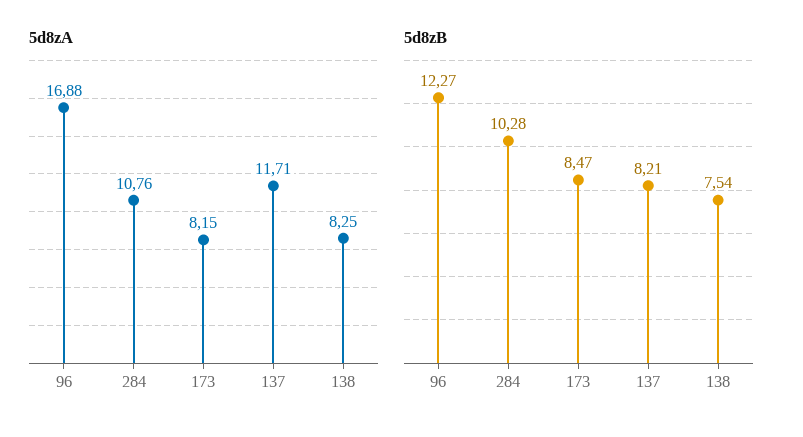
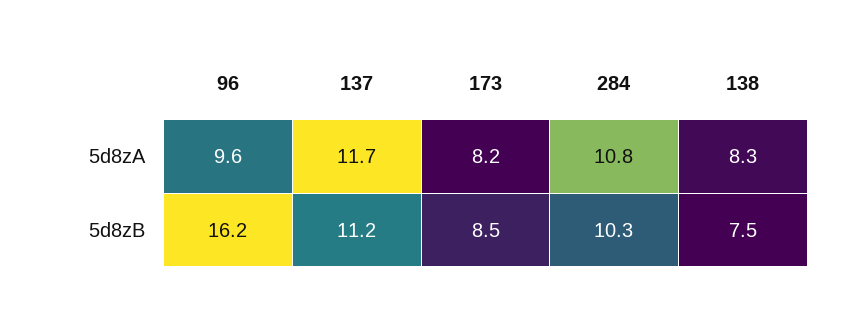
5d8zA, 96: 16.88 -> 9.6
5d8zB, 96: 12.27 -> 16.2
5d8zB, 137: 8.21 -> 11.2

